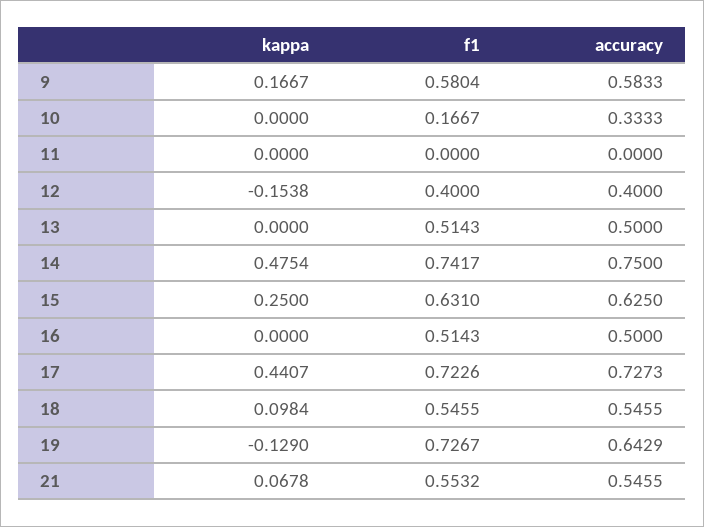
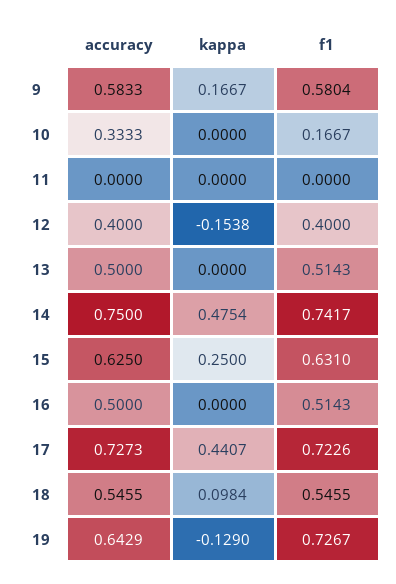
kappa, 21: 0.0678 -> none
f1, 21: 0.5532 -> none
accuracy, 21: 0.5455 -> none

